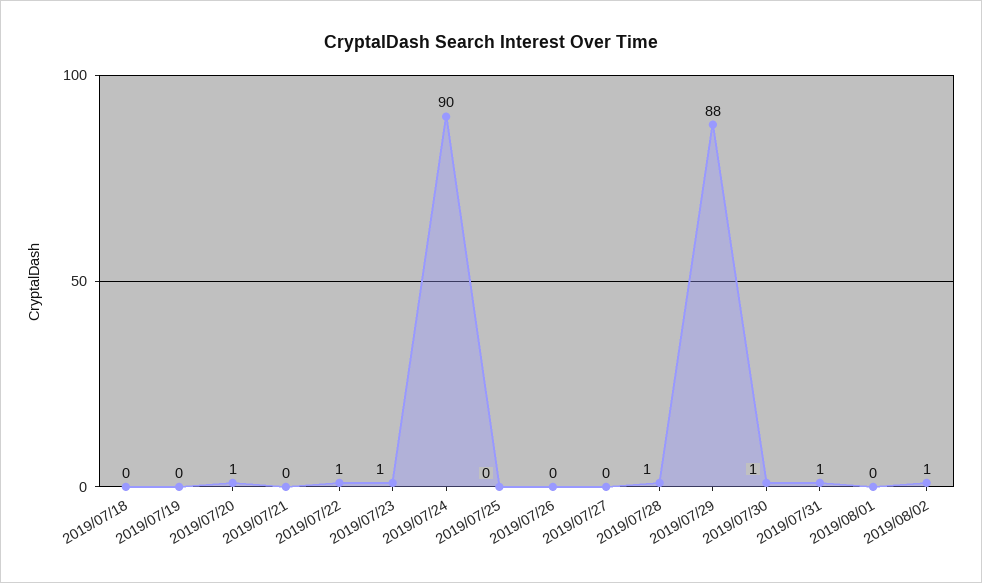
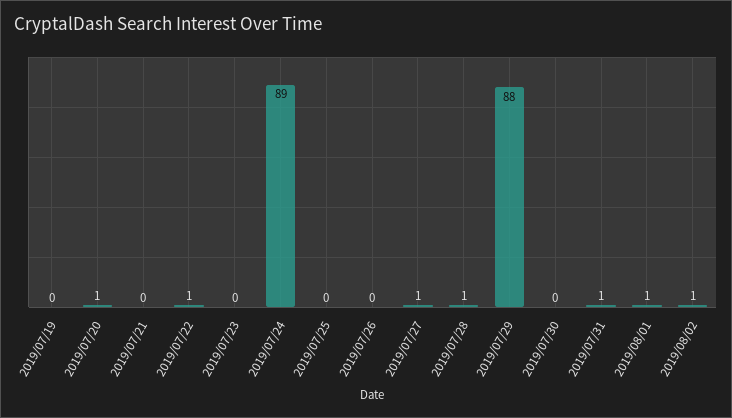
2019/07/18: 0 -> none
2019/07/23: 1 -> 0
2019/07/24: 90 -> 89
2019/07/27: 0 -> 1
2019/07/30: 1 -> 0
2019/08/01: 0 -> 1

